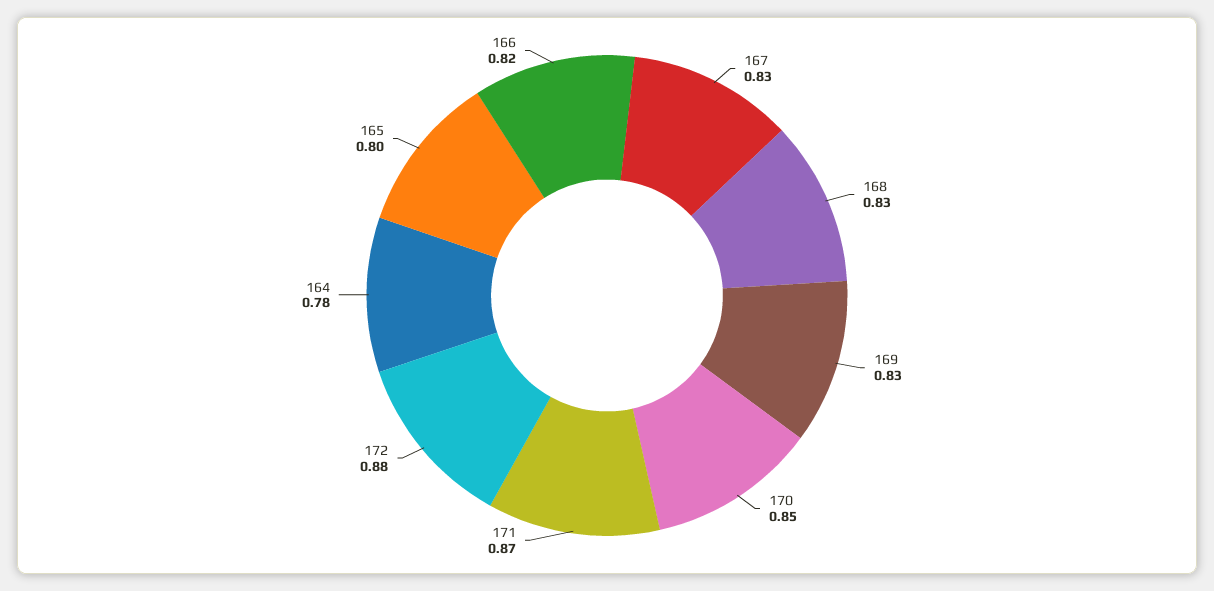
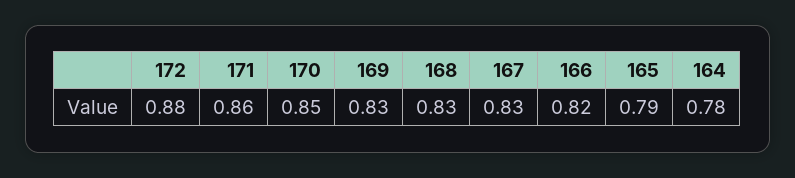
171: 0.87 -> 0.86
165: 0.8 -> 0.79

